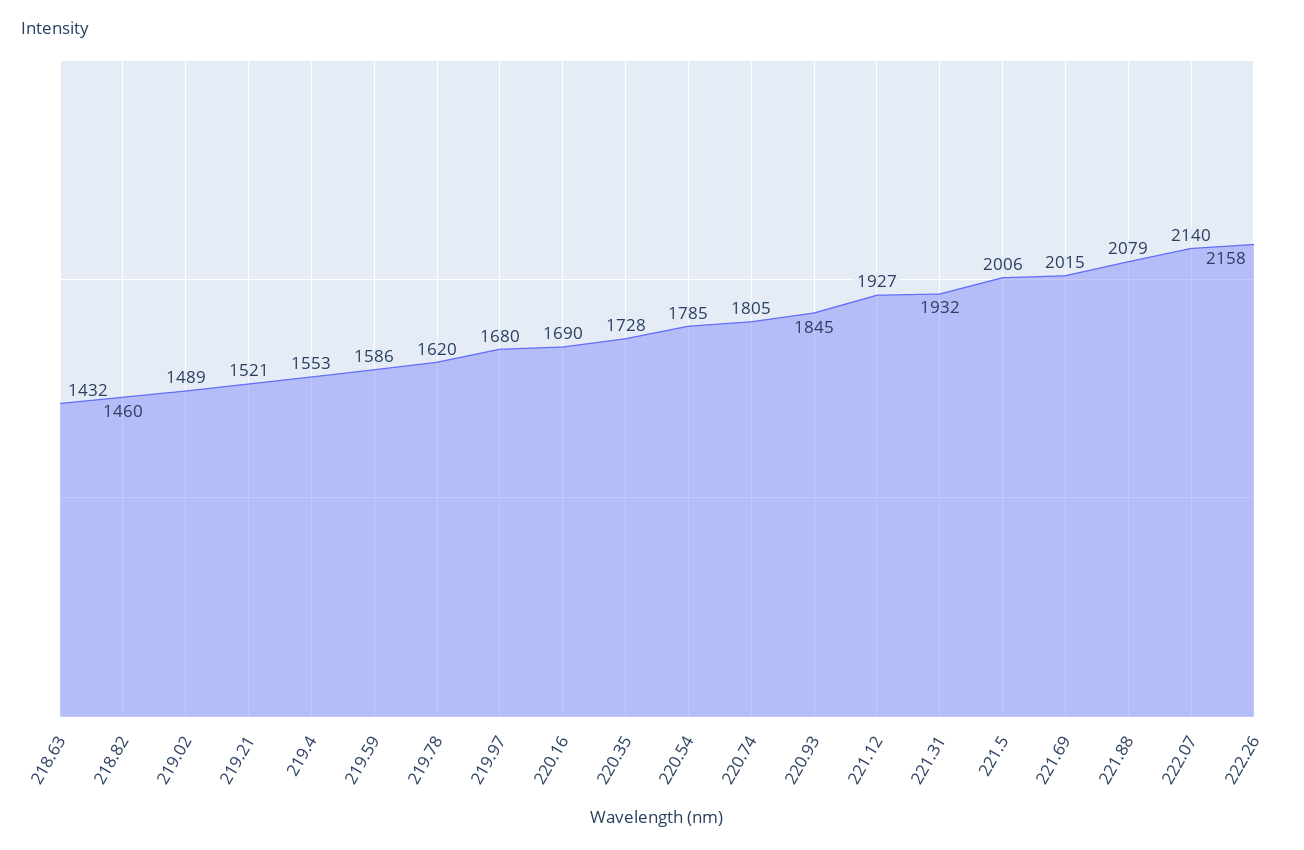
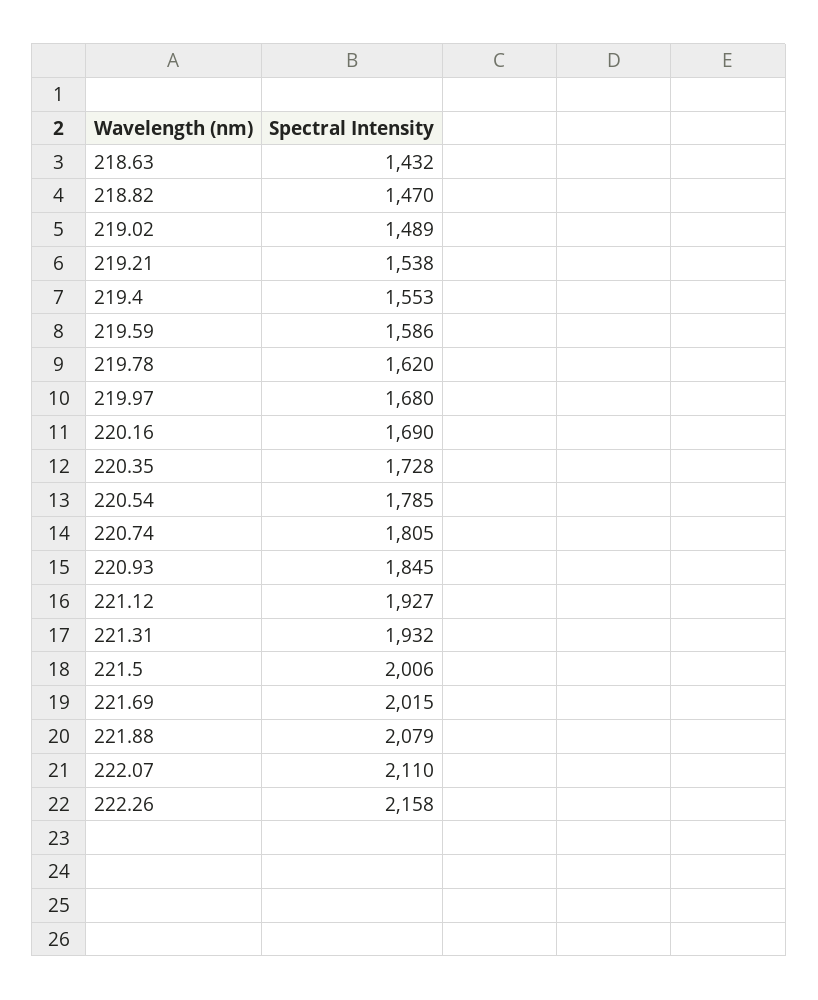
218.82: 1460 -> 1470
219.21: 1521 -> 1538
222.07: 2140 -> 2110

